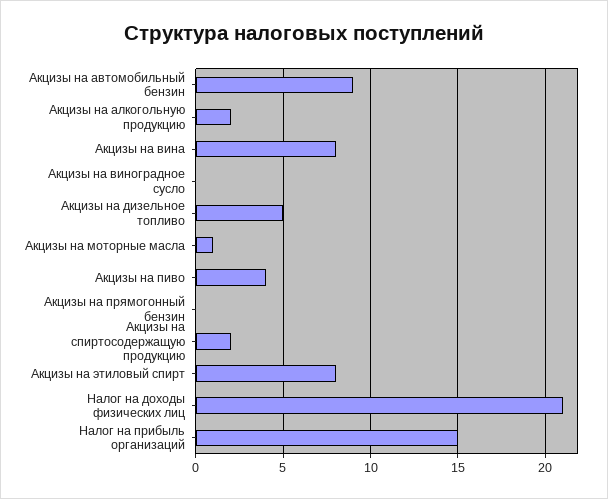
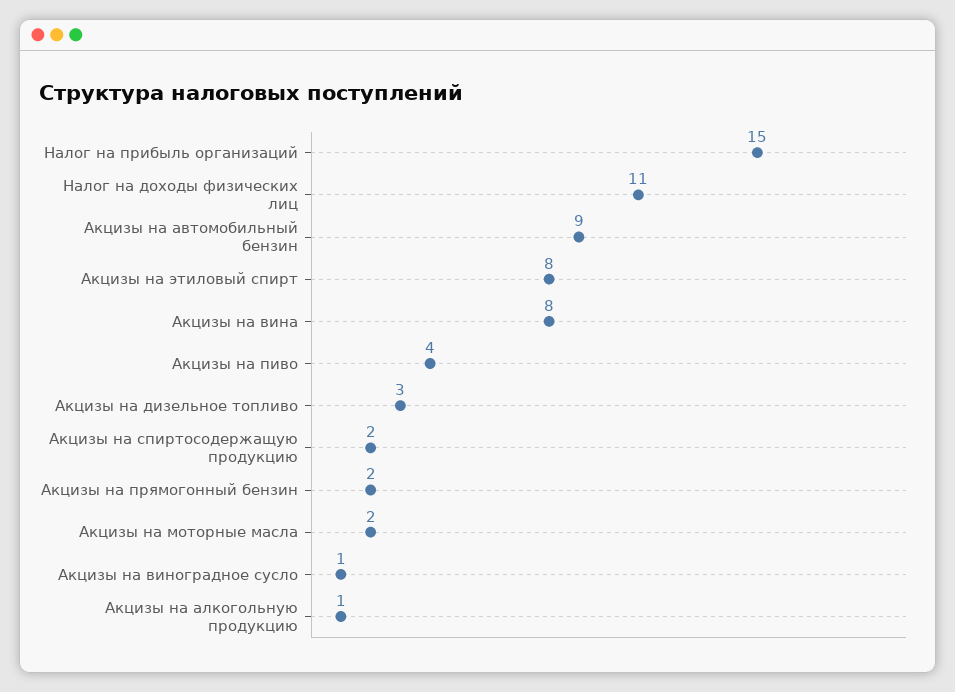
Акцизы на алкогольную продукцию: 2 -> 1
Акцизы на виноградное сусло: 0 -> 1
Акцизы на дизельное топливо: 5 -> 3
Акцизы на моторные масла: 1 -> 2
Акцизы на прямогонный бензин: 0 -> 2
Налог на доходы физических лиц: 21 -> 11

